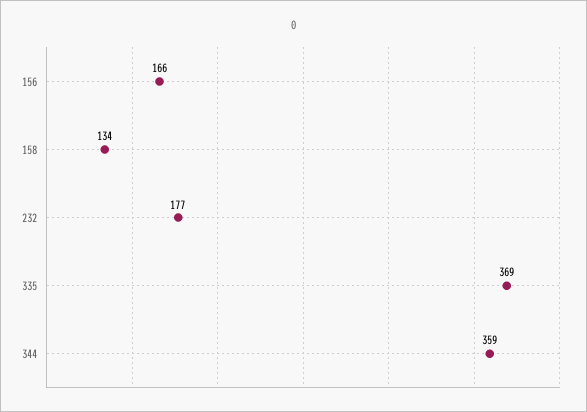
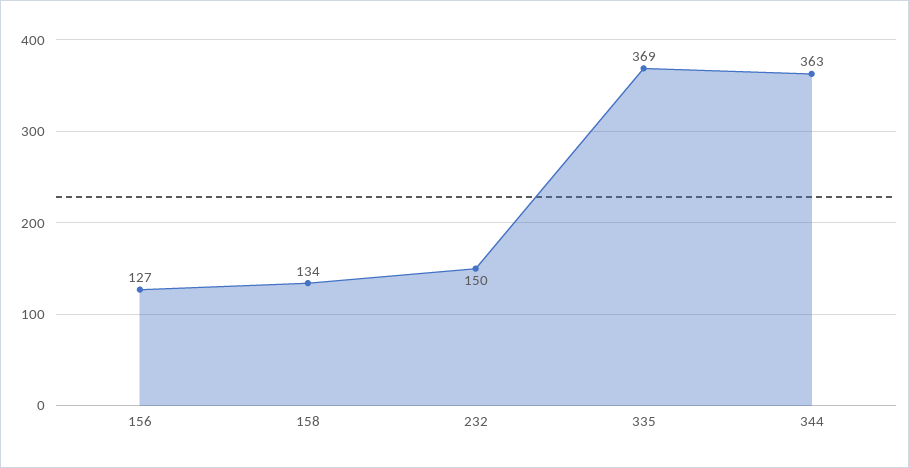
156: 166 -> 127
232: 177 -> 150
344: 359 -> 363

